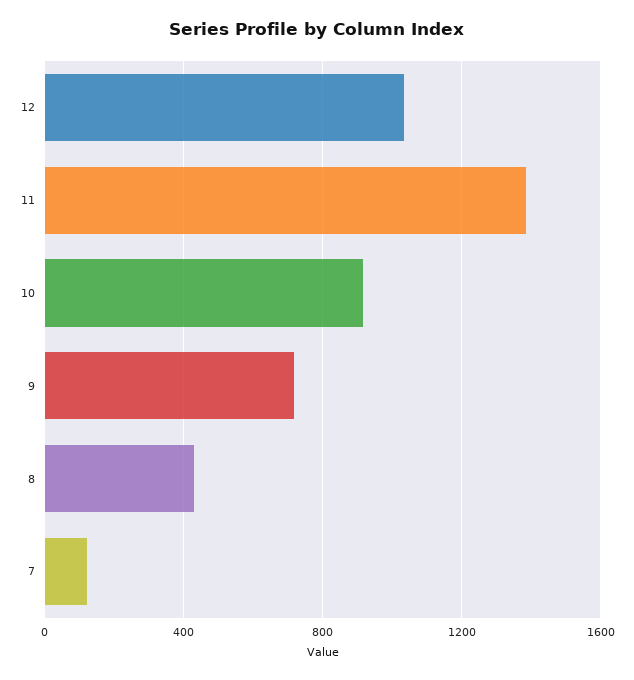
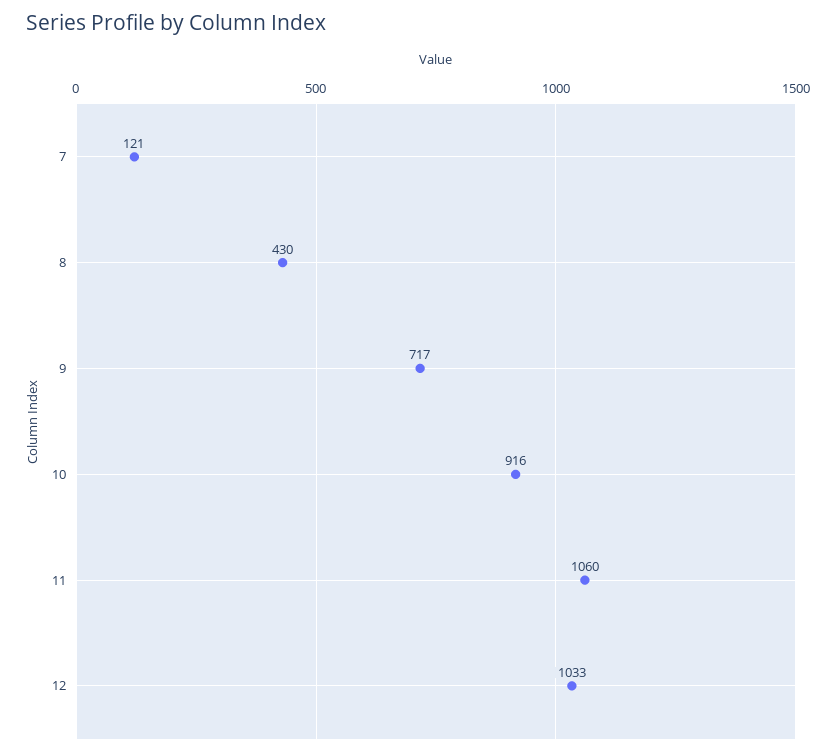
11: 1400 -> 1060

